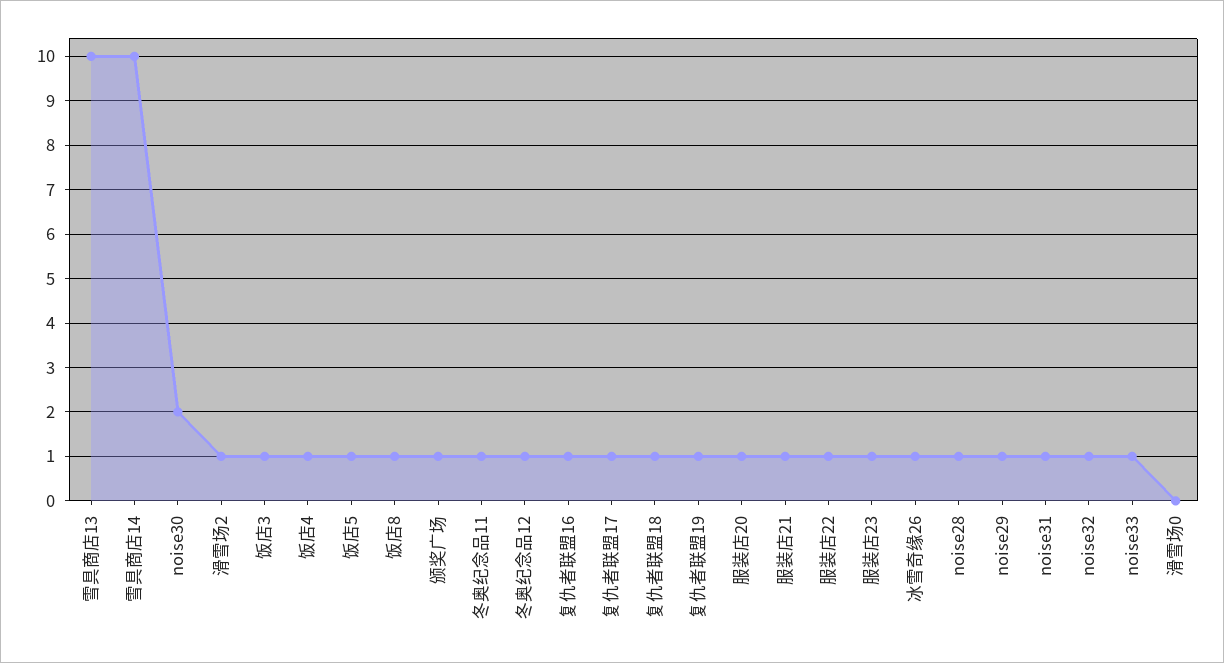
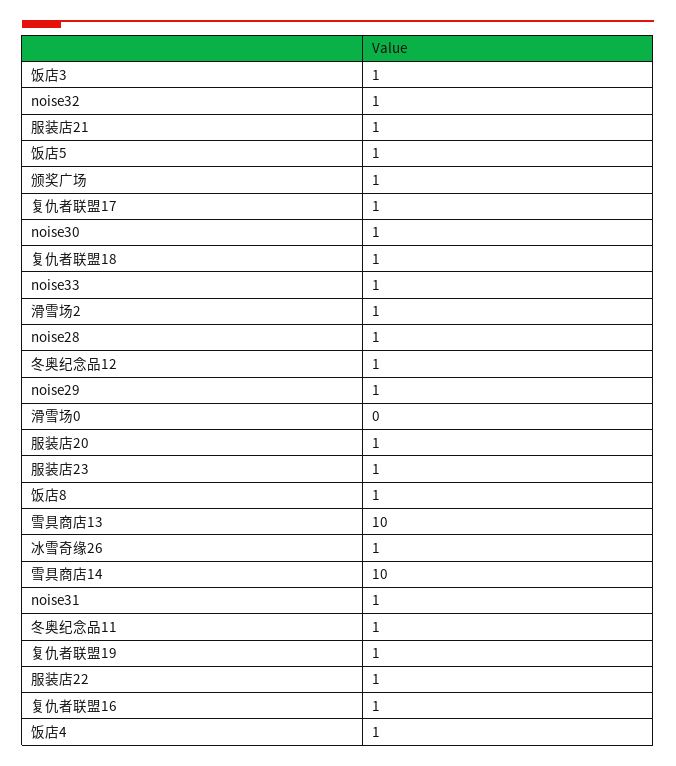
noise30: 2 -> 1

